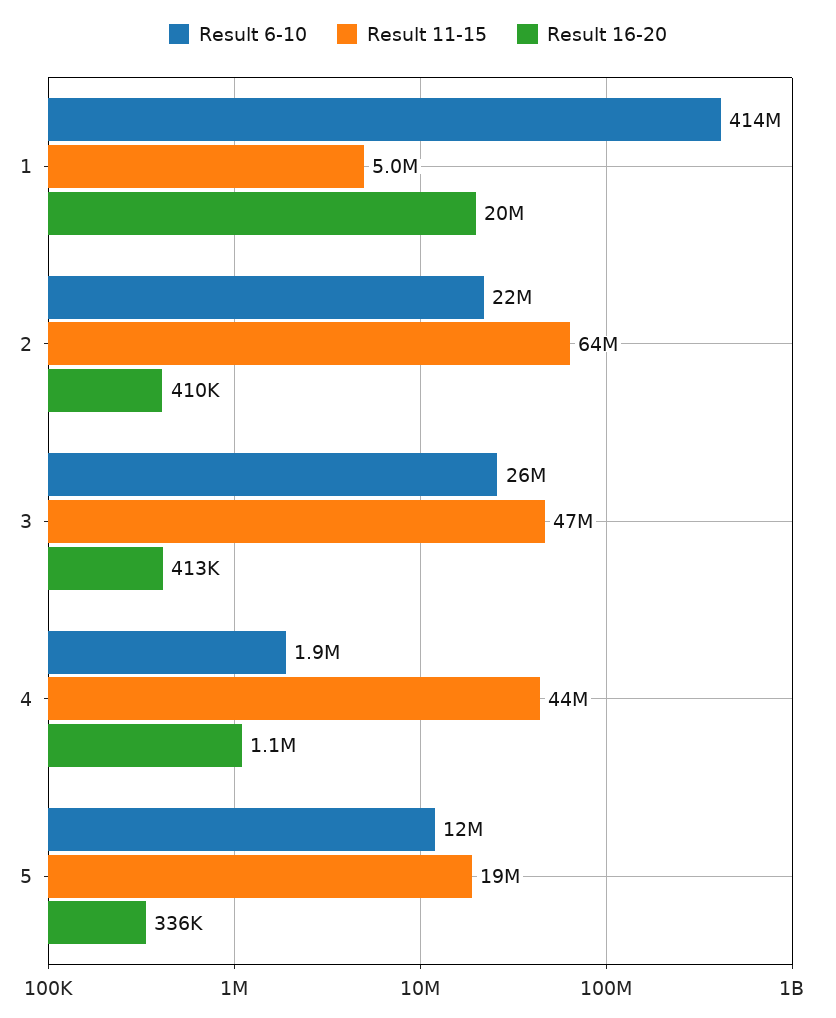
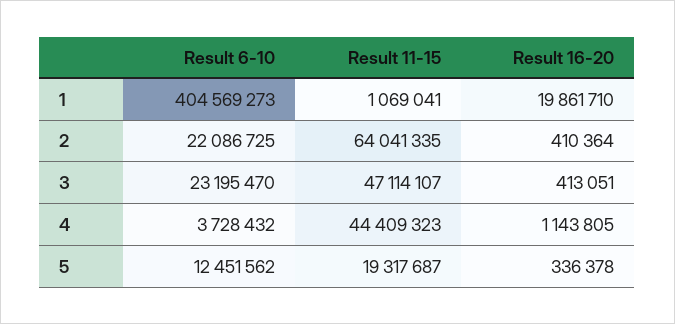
Result 6-10, 1: 414000000 -> 404569273
Result 11-15, 1: 5000000 -> 1069041
Result 6-10, 3: 26000000 -> 23195470
Result 6-10, 4: 1900000 -> 3728432

